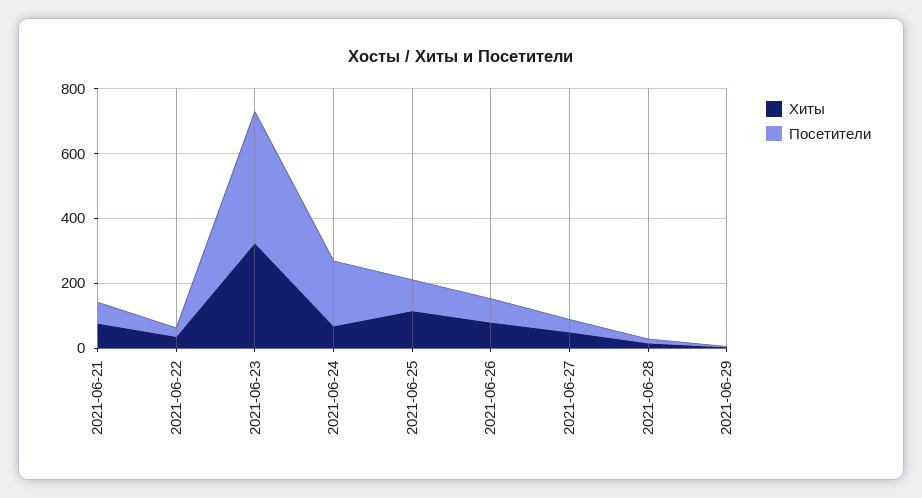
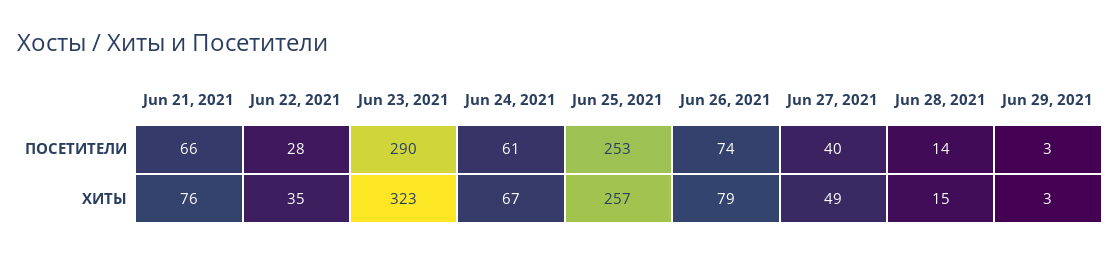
Посетители, 2021-06-23: 400 -> 290
Посетители, 2021-06-24: 200 -> 61
Хиты, 2021-06-25: 100 -> 257
Посетители, 2021-06-25: 100 -> 253

